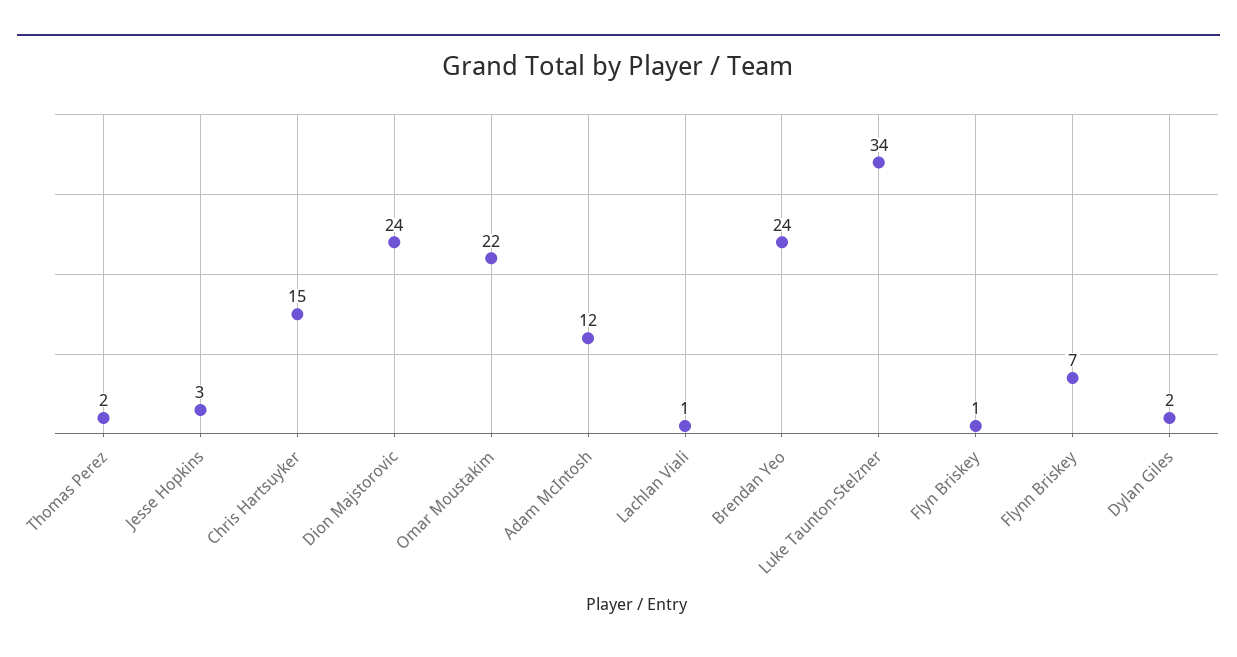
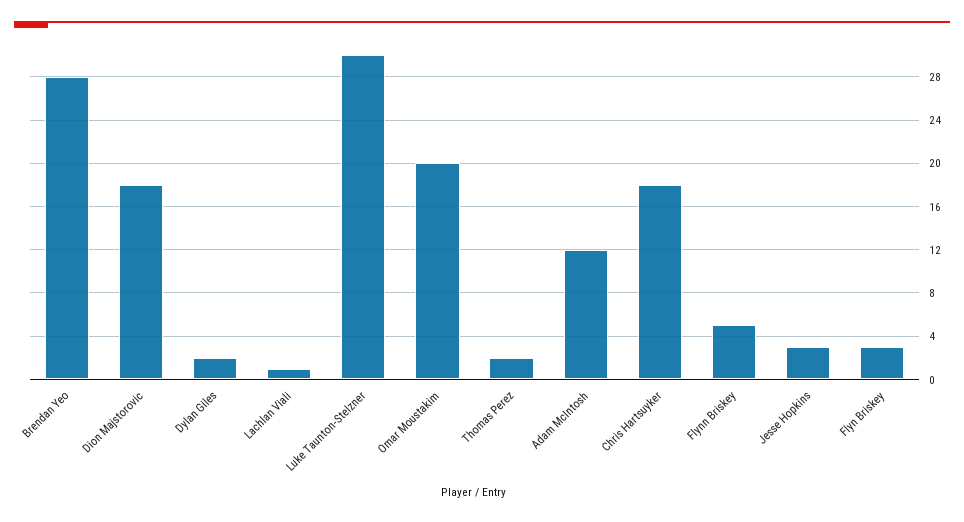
Chris Hartsuyker: 15 -> 18
Dion Majstorovic: 24 -> 18
Omar Moustakim: 22 -> 20
Brendan Yeo: 24 -> 28
Luke Taunton-Stelzner: 34 -> 30
Flyn Briskey: 1 -> 3
Flynn Briskey: 7 -> 5

